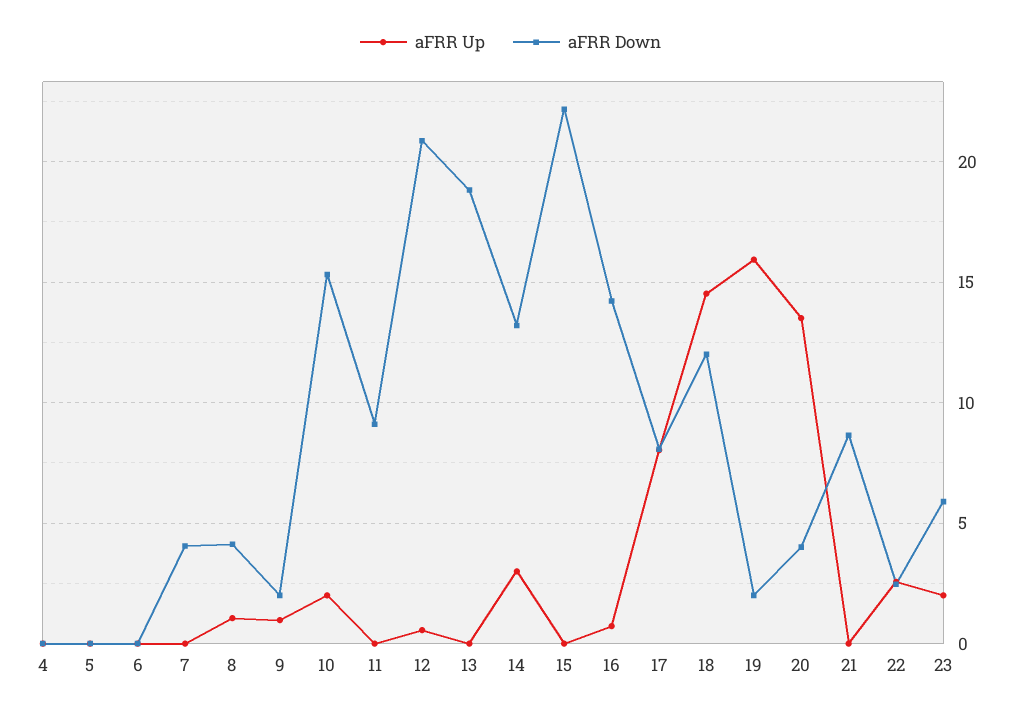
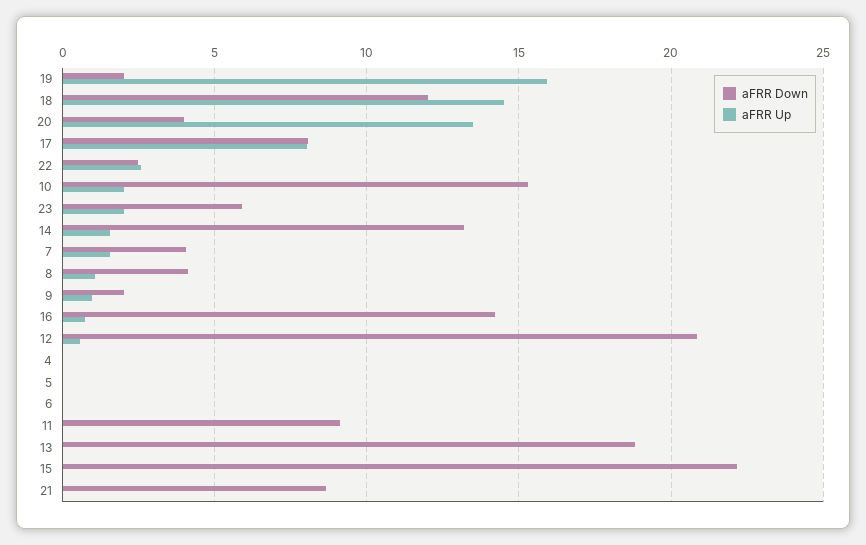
aFRR Up, 7: 0 -> 1.5
aFRR Up, 14: 3 -> 1.5

